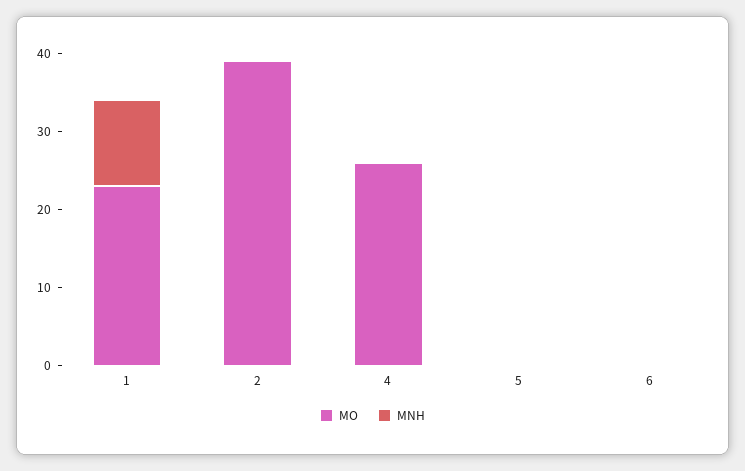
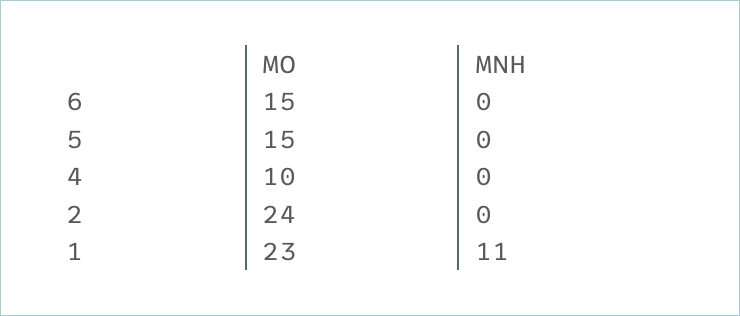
MO, 2: 40 -> 24
MO, 4: 25 -> 10
MO, 5: 0 -> 15
MO, 6: 0 -> 15

